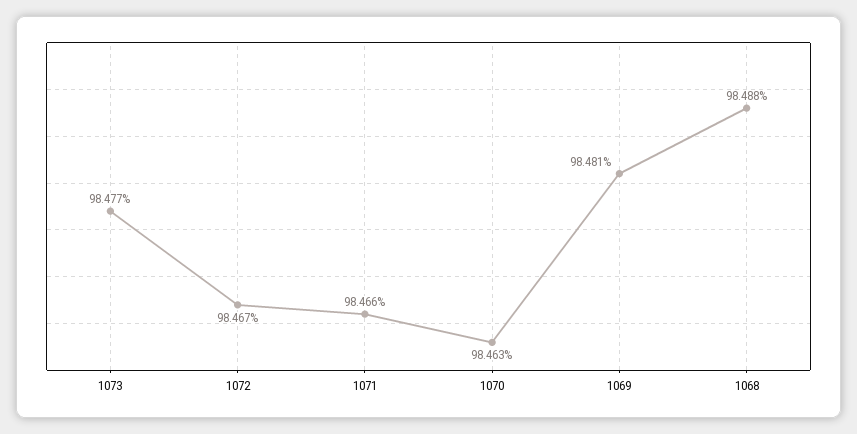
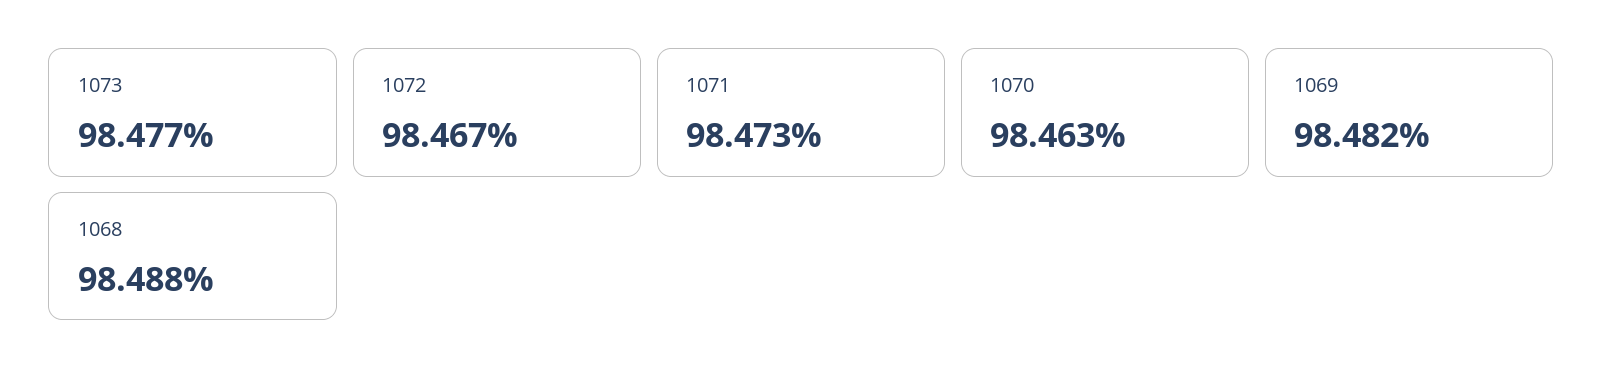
1071: 98.466 -> 98.473
1069: 98.481 -> 98.482

